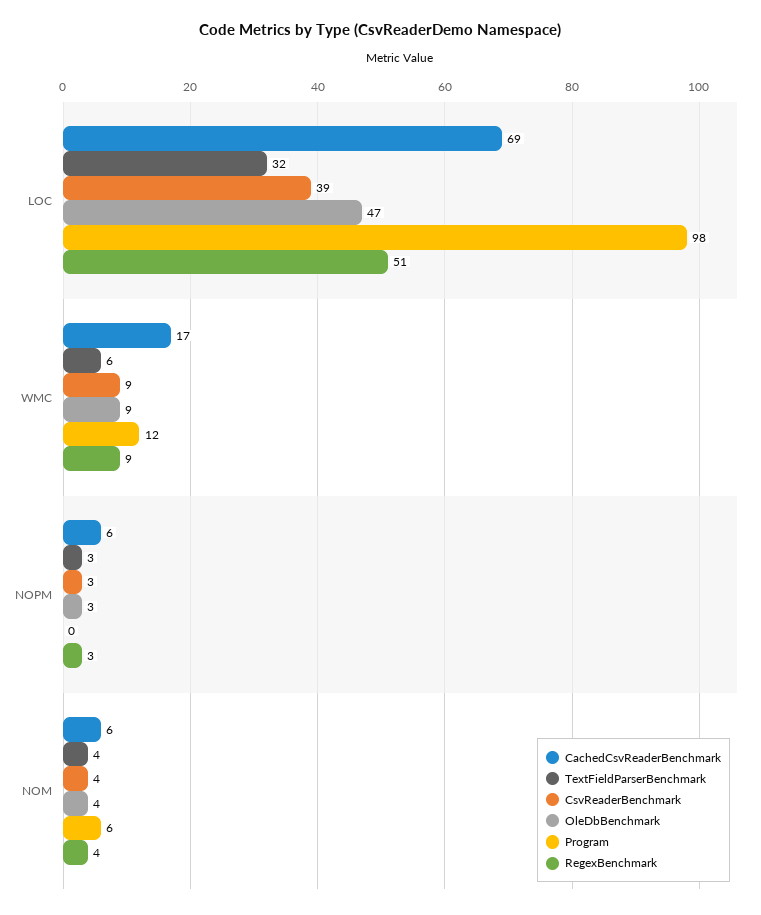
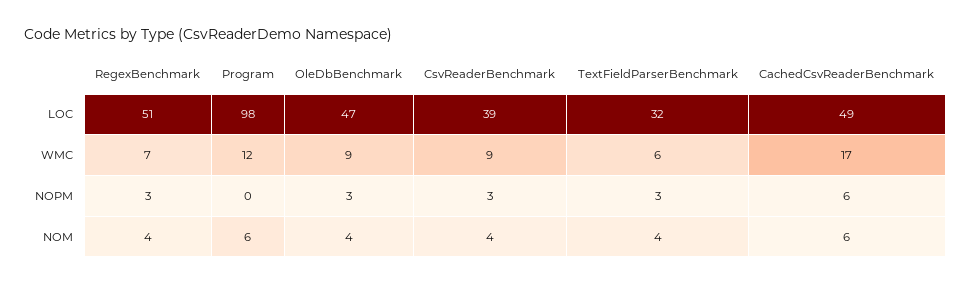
CachedCsvReaderBenchmark, LOC: 69 -> 49
RegexBenchmark, WMC: 9 -> 7

